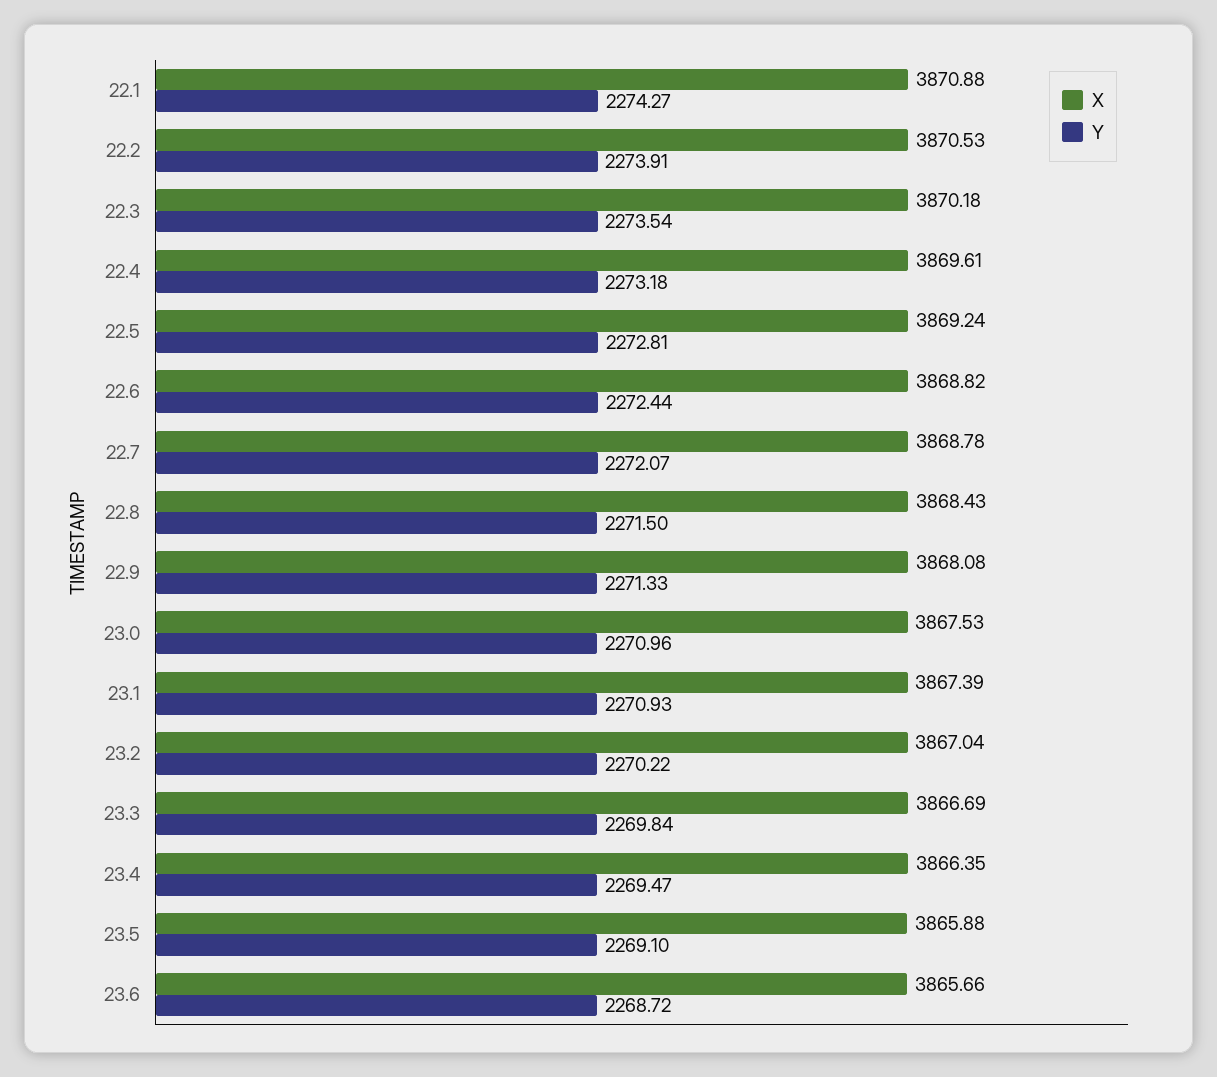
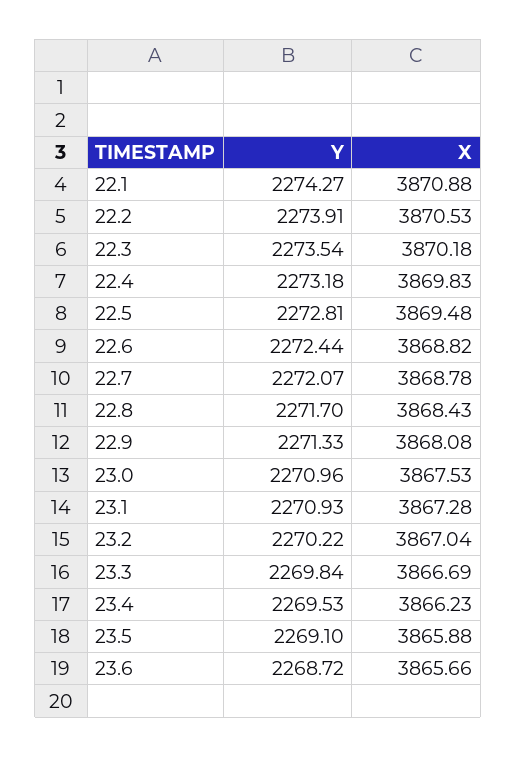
X, 22.4: 3869.61 -> 3869.83
X, 22.5: 3869.24 -> 3869.48
Y, 22.8: 2271.5 -> 2271.7
X, 23.1: 3867.39 -> 3867.28
X, 23.4: 3866.35 -> 3866.23
Y, 23.4: 2269.47 -> 2269.53

